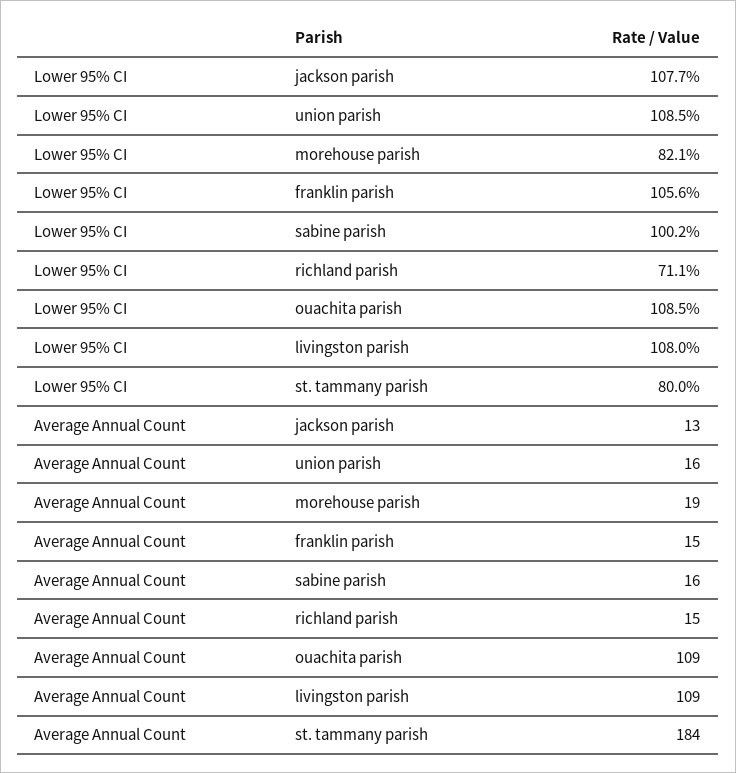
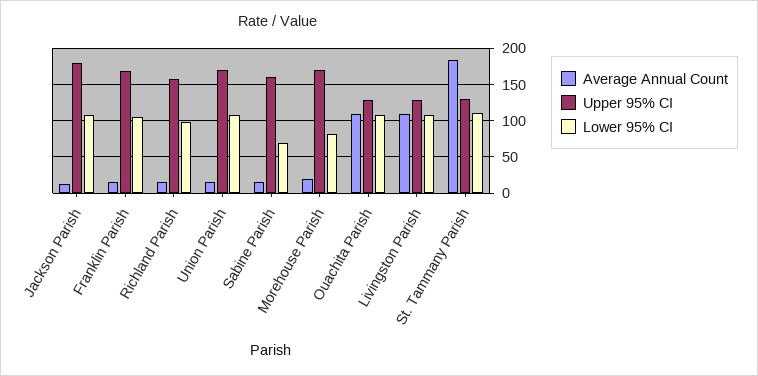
Lower 95% CI, sabine parish: 100.2 -> 70
Lower 95% CI, richland parish: 71.1 -> 100
Lower 95% CI, st. tammany parish: 80 -> 110
Upper 95% CI, jackson parish: none -> 180
Upper 95% CI, franklin parish: none -> 170
Upper 95% CI, richland parish: none -> 160
Upper 95% CI, union parish: none -> 170
Upper 95% CI, sabine parish: none -> 160
Upper 95% CI, morehouse parish: none -> 170
Upper 95% CI, ouachita parish: none -> 130
Upper 95% CI, livingston parish: none -> 130
Upper 95% CI, st. tammany parish: none -> 130

